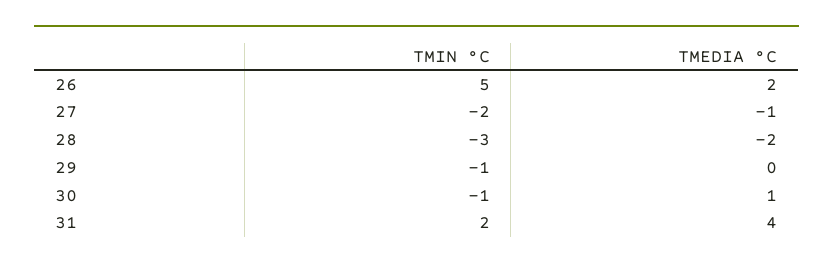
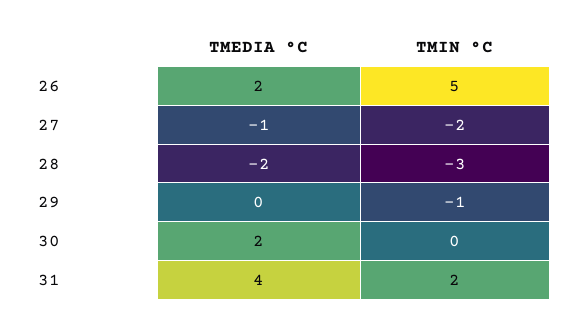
TMIN °C, 30: -1 -> 0
TMEDIA °C, 30: 1 -> 2

